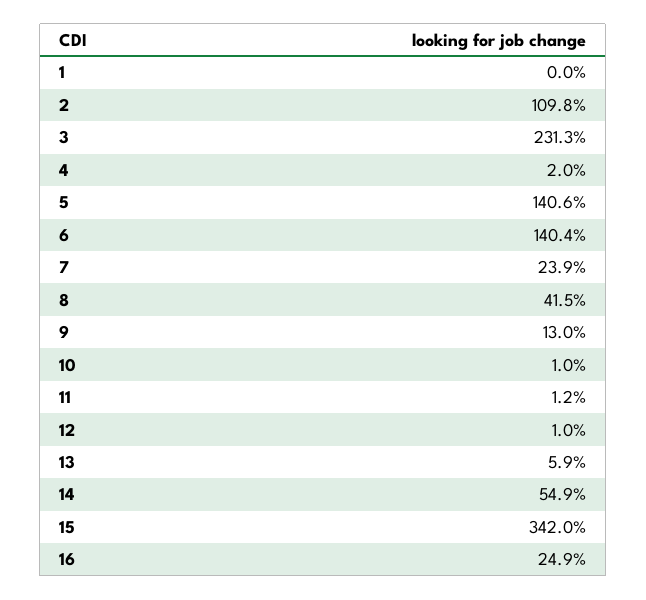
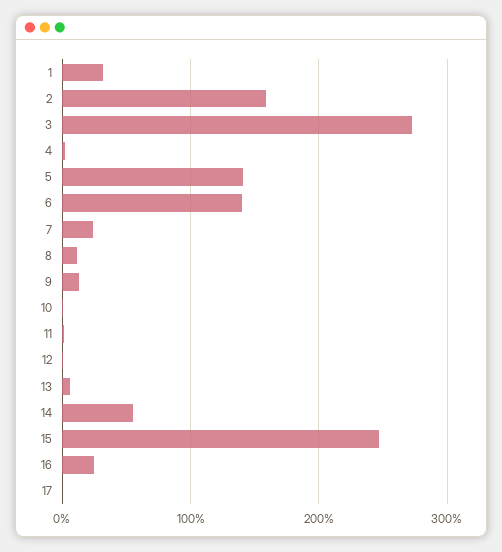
1: 0 -> 30
2: 109.8 -> 160
3: 231.3 -> 270
8: 41.5 -> 10
15: 342 -> 250
17: none -> 0

